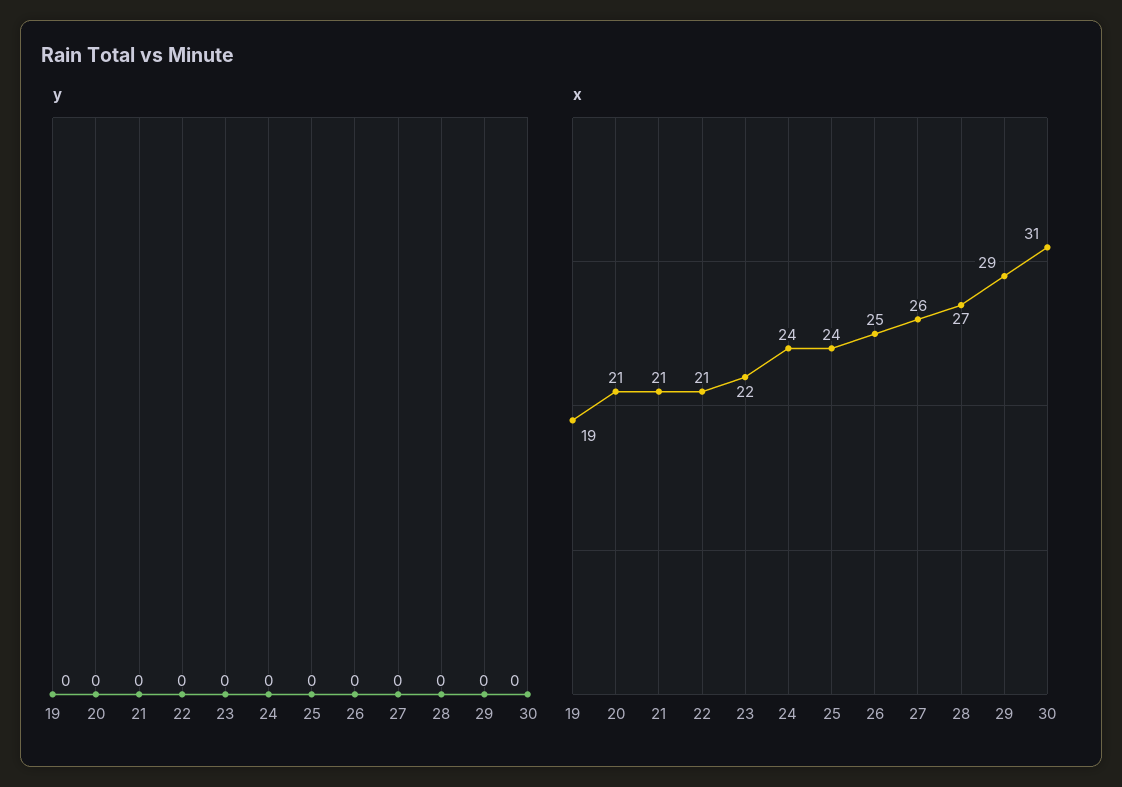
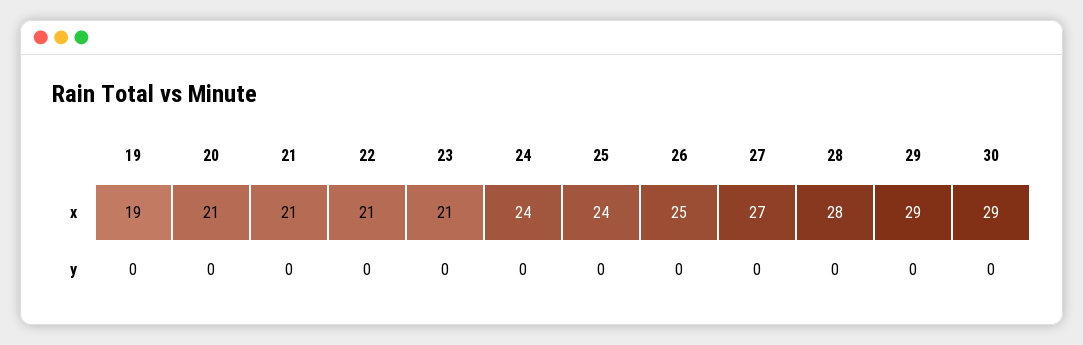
x, 23: 22 -> 21
x, 27: 26 -> 27
x, 28: 27 -> 28
x, 30: 31 -> 29

